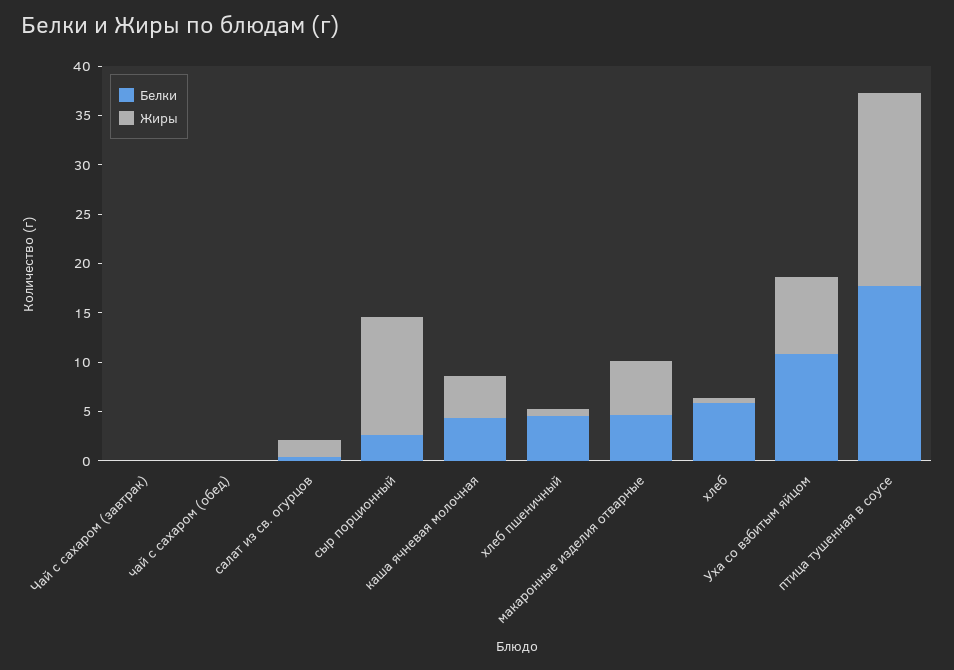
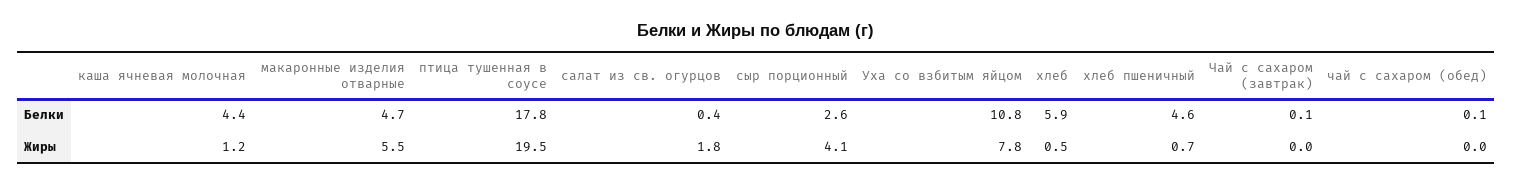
Жиры, сыр порционный: 12 -> 4.1
Жиры, каша ячневая молочная: 4 -> 1.2

